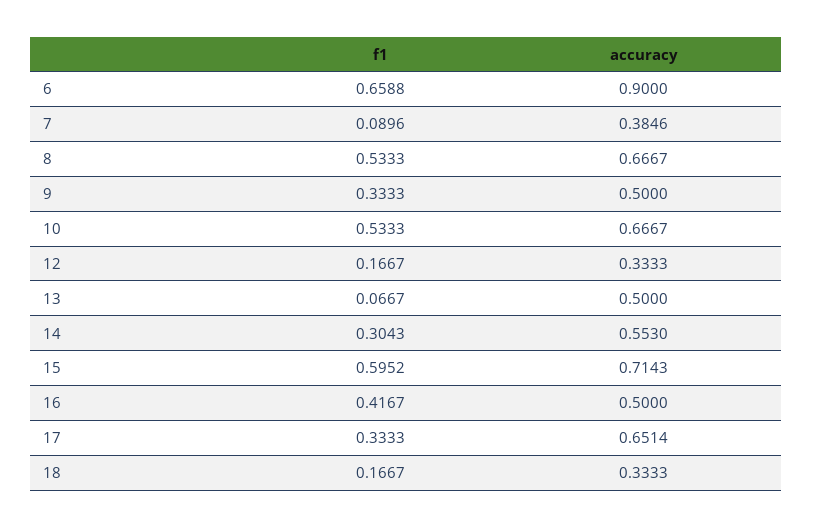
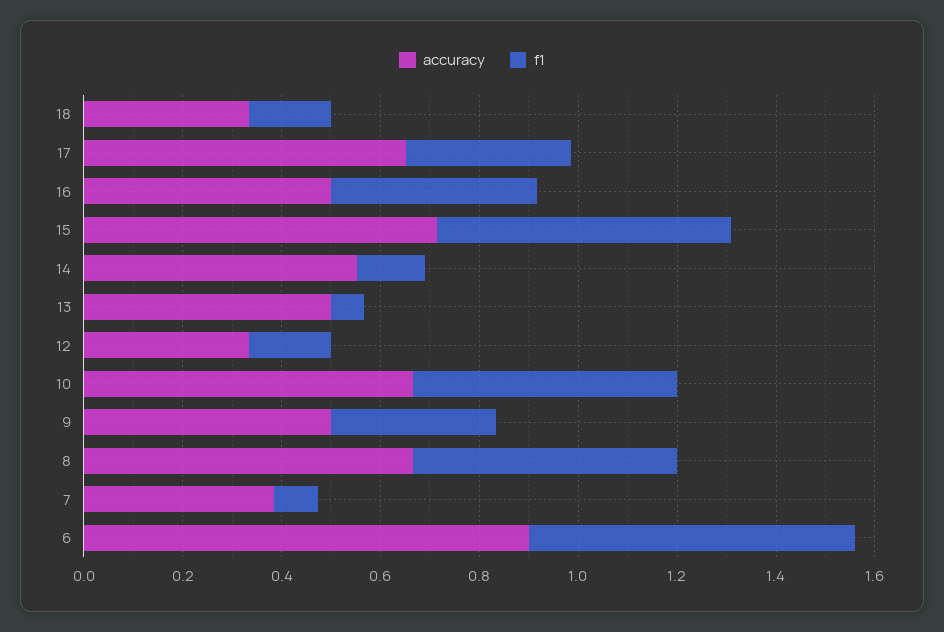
f1, 14: 0.3043 -> 0.15

